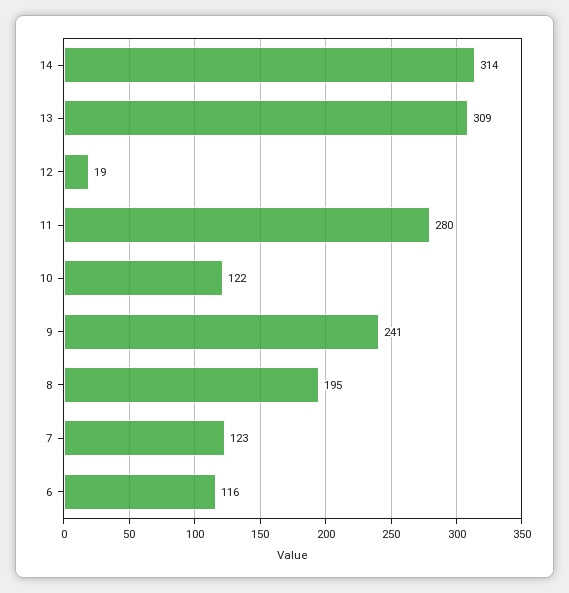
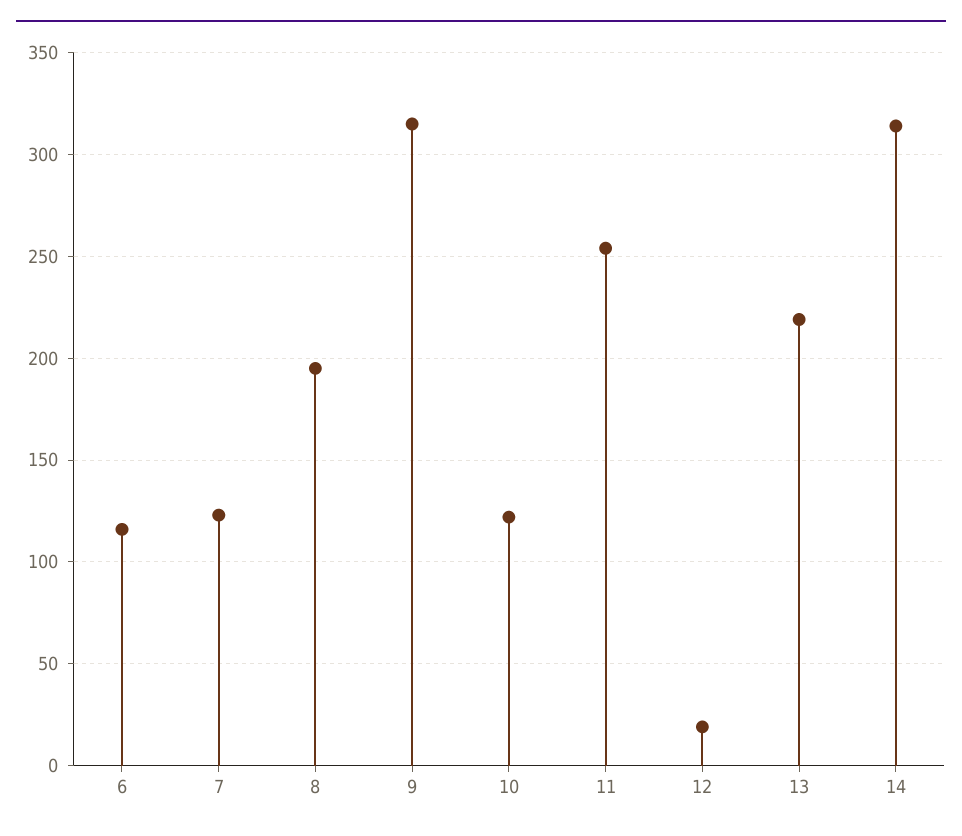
13: 309 -> 220
11: 280 -> 255
9: 241 -> 315

